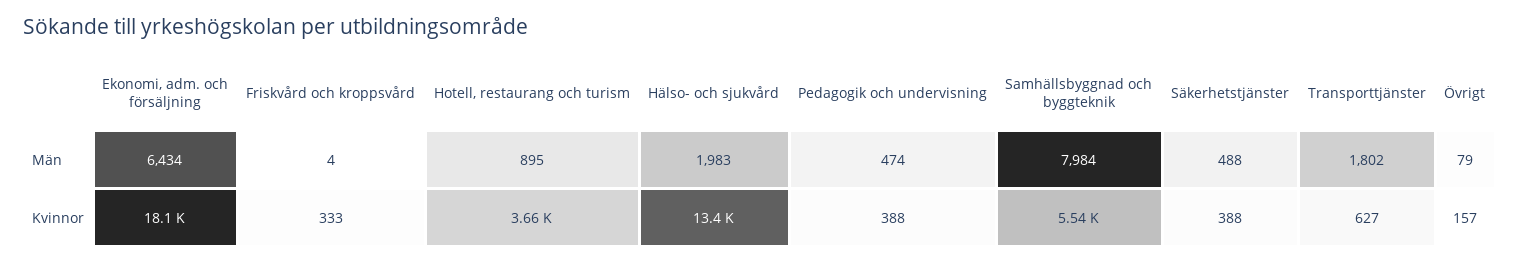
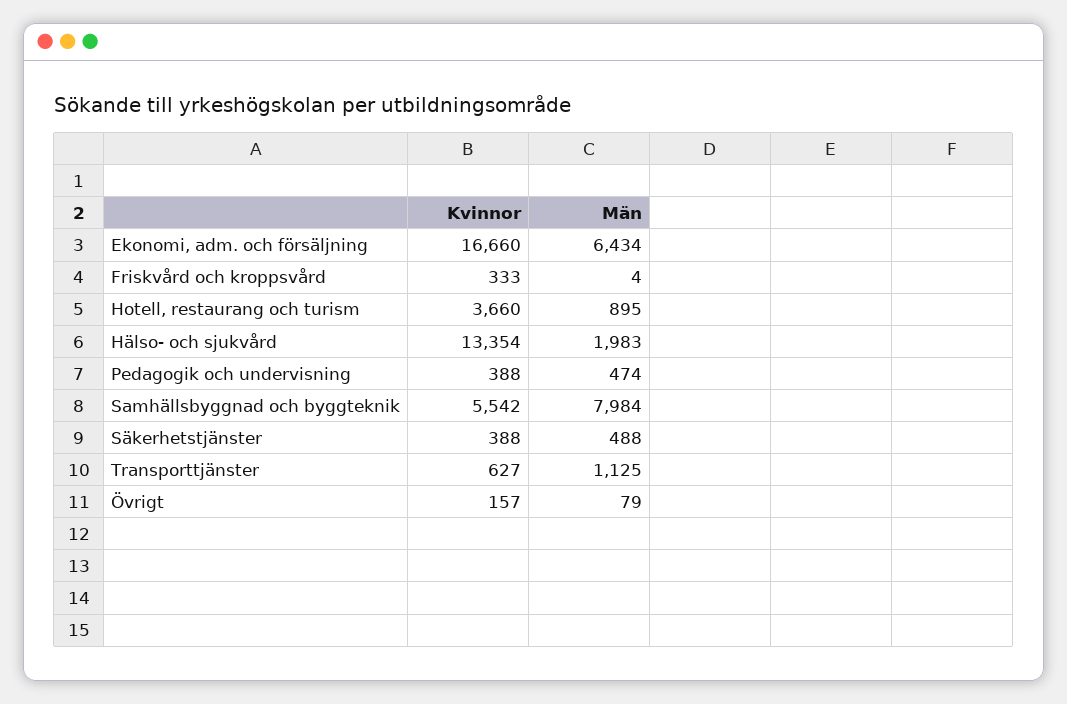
Transporttjänster, Män: 1802 -> 1125
Ekonomi, adm. och försäljning, Kvinnor: 18100 -> 16660

